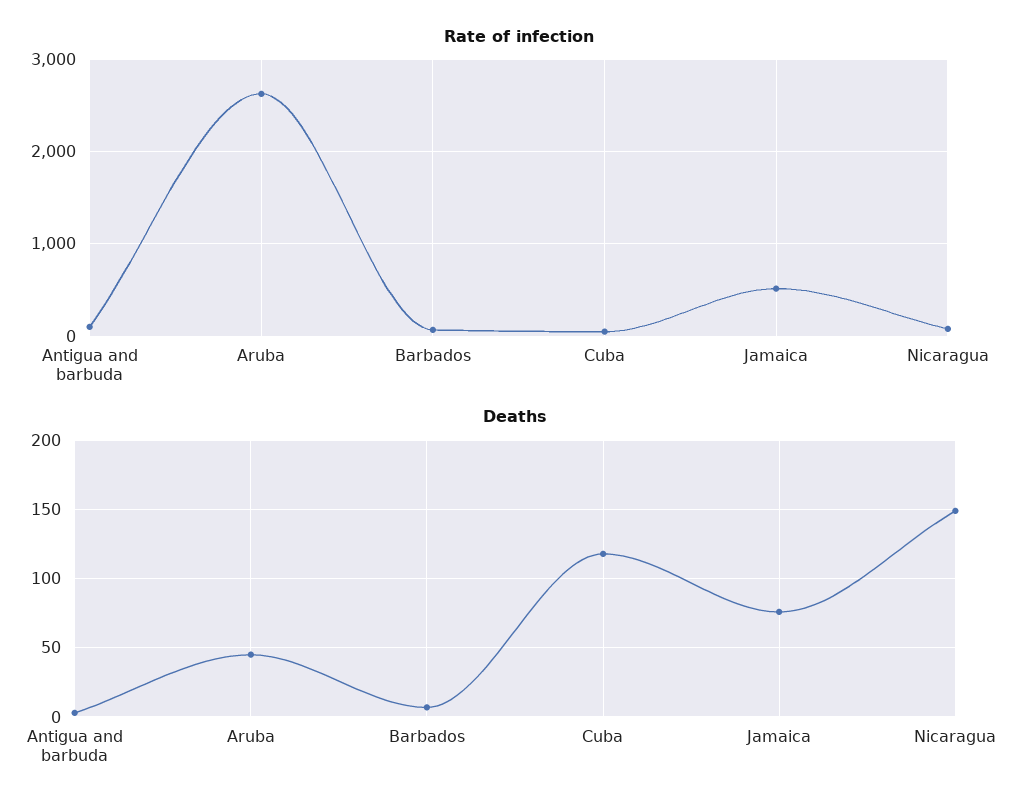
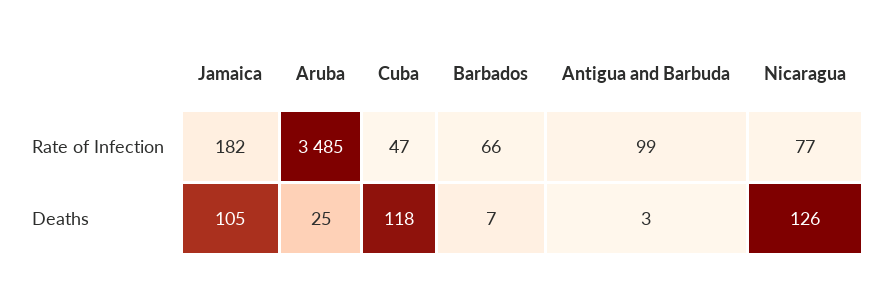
Rate of infection, Aruba: 2600 -> 3485
Rate of infection, Jamaica: 500 -> 182
Deaths, Aruba: 45 -> 25
Deaths, Jamaica: 75 -> 105
Deaths, Nicaragua: 150 -> 126

